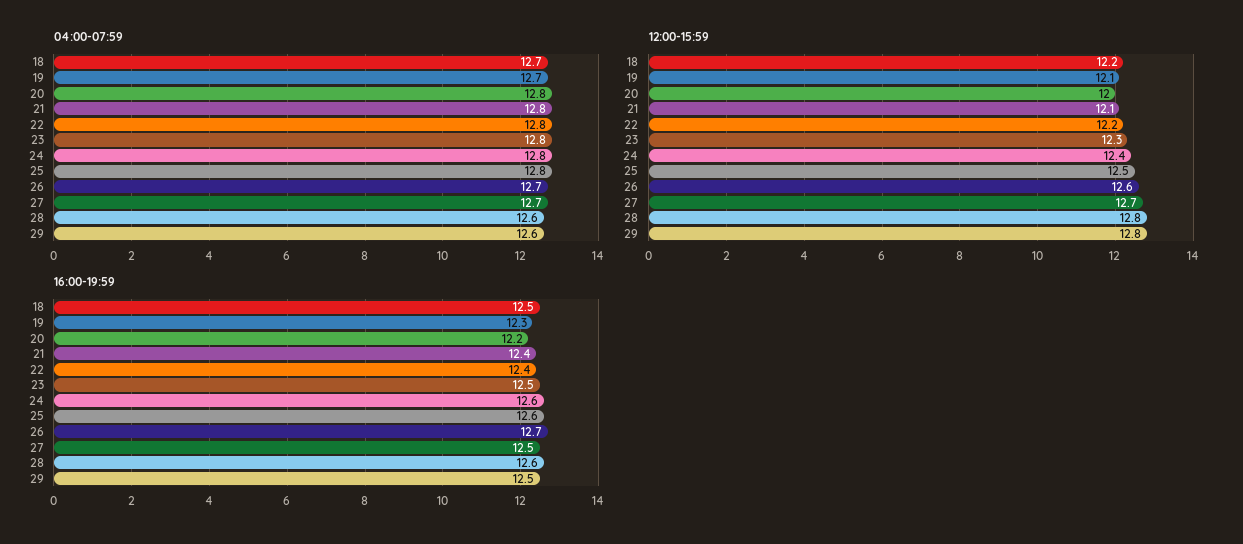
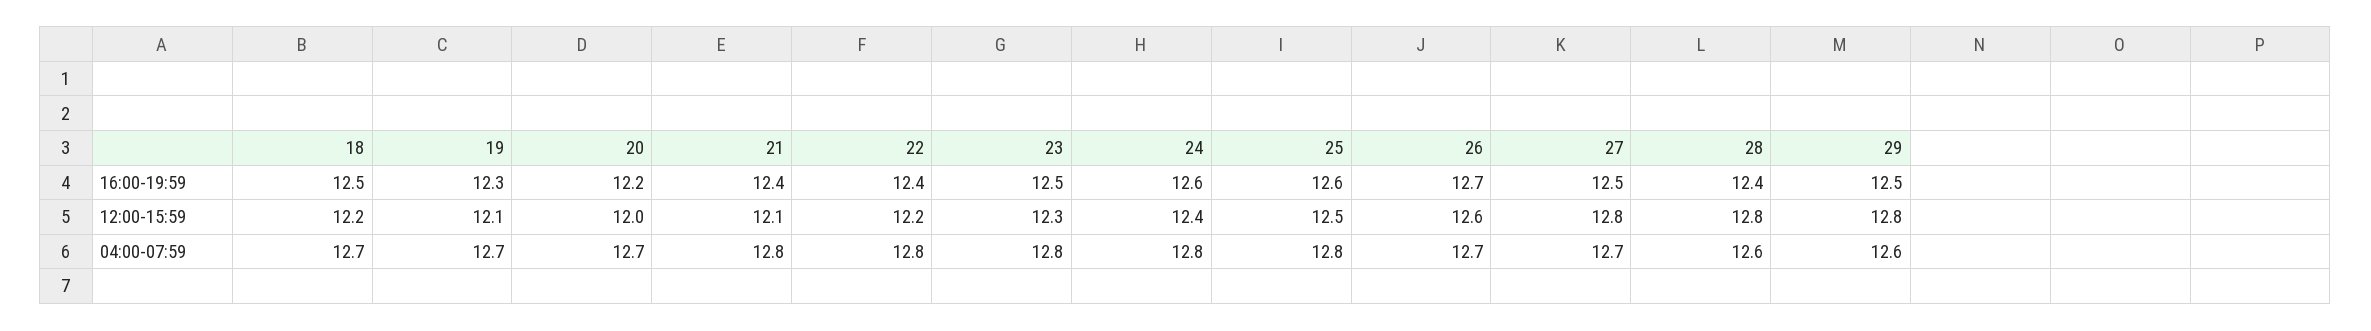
04:00-07:59, 20: 12.8 -> 12.7
12:00-15:59, 27: 12.7 -> 12.8
16:00-19:59, 28: 12.6 -> 12.4

